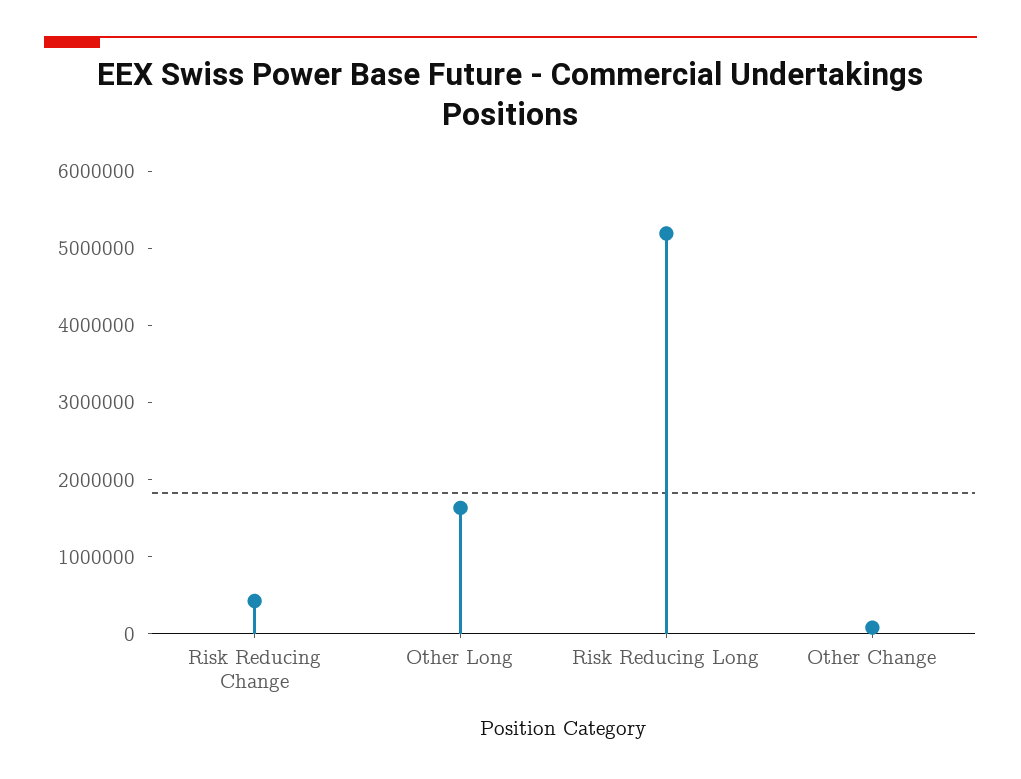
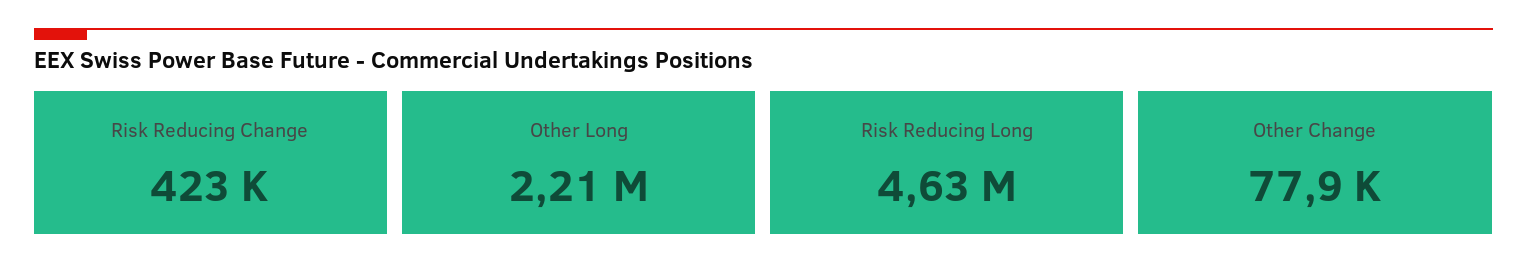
Other Long: 1600000 -> 2210000
Risk Reducing Long: 5200000 -> 4630000

